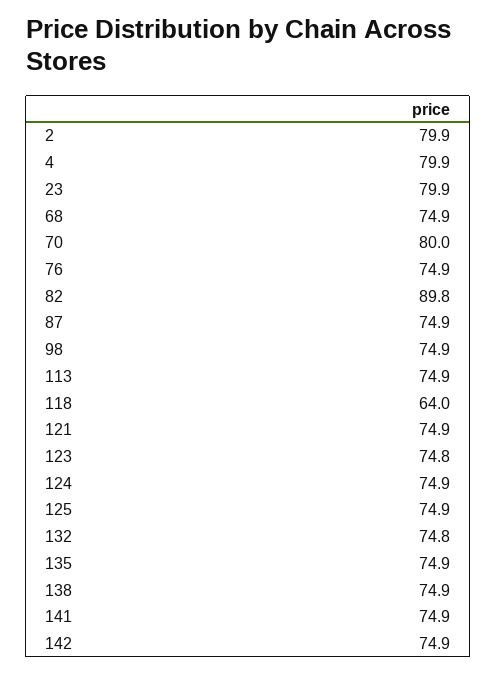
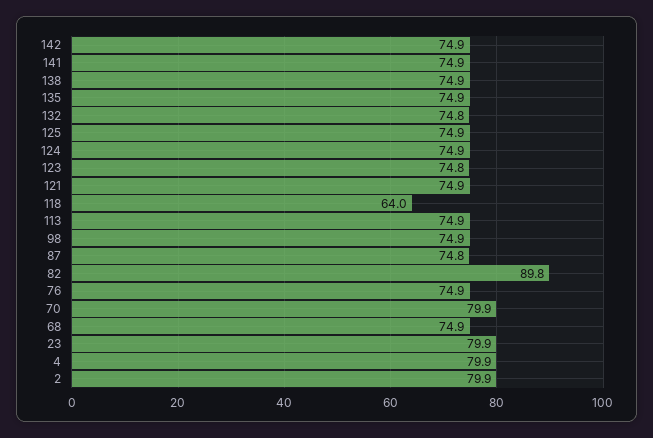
70: 80 -> 79.9
87: 74.9 -> 74.8

